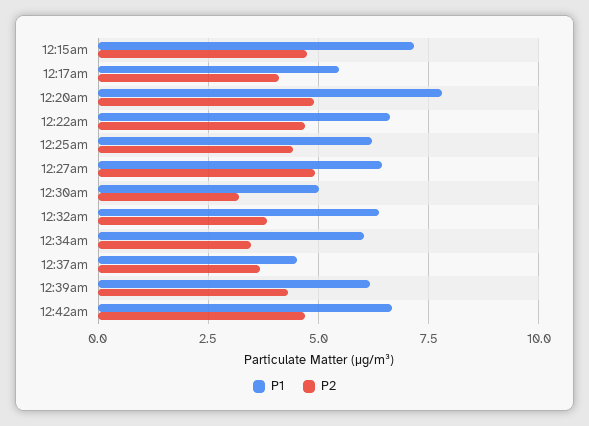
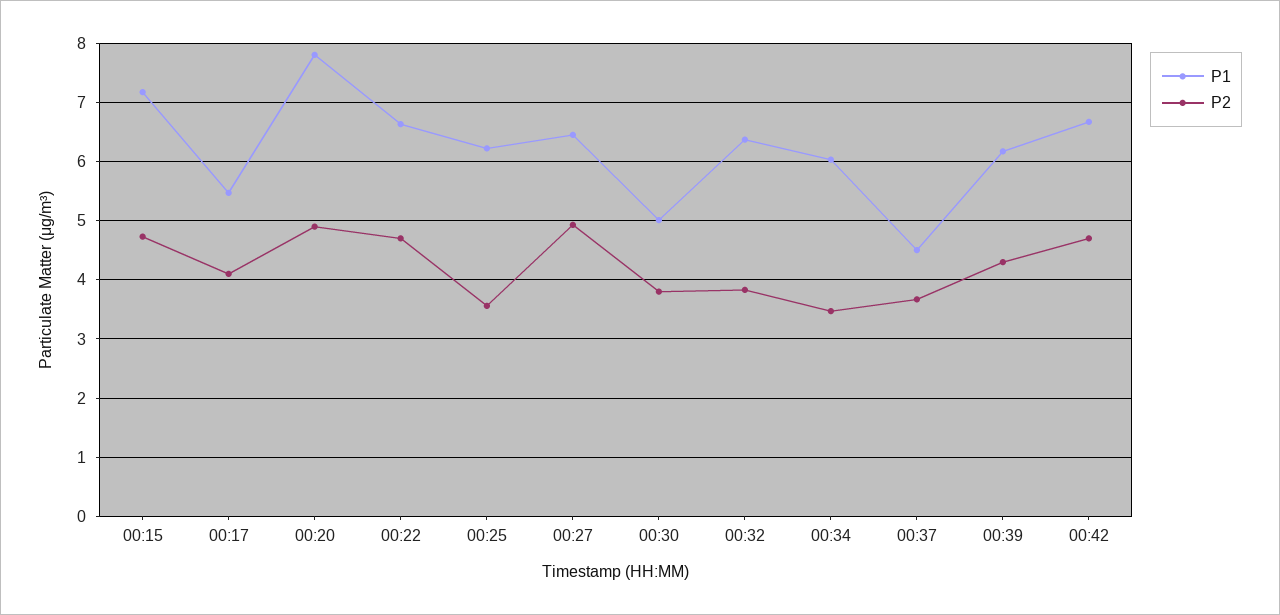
P2, 12:25am: 4.5 -> 3.6
P2, 12:30am: 3.25 -> 3.8

